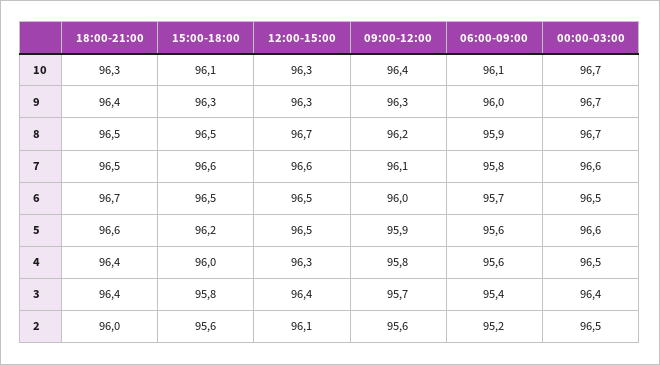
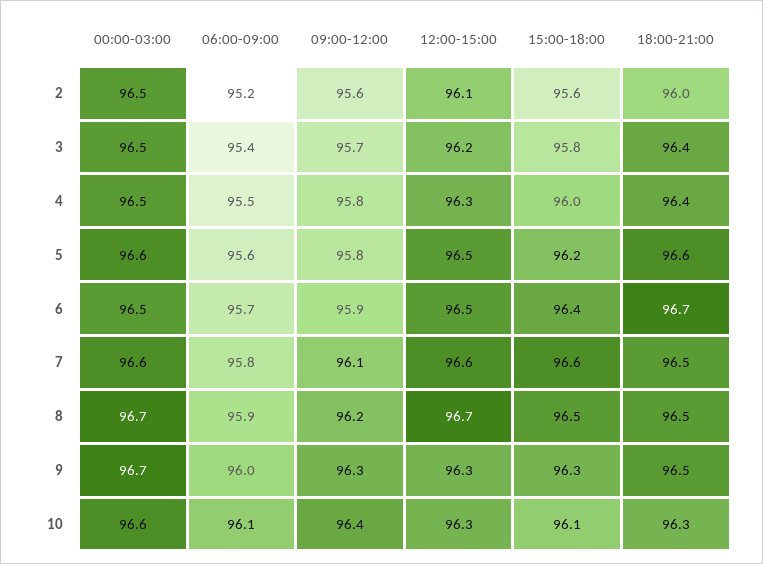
00:00-03:00, 10: 96.7 -> 96.6
18:00-21:00, 9: 96.4 -> 96.5
15:00-18:00, 6: 96.5 -> 96.4
09:00-12:00, 6: 96 -> 95.9
09:00-12:00, 5: 95.9 -> 95.8
06:00-09:00, 4: 95.6 -> 95.5
12:00-15:00, 3: 96.4 -> 96.2
00:00-03:00, 3: 96.4 -> 96.5

